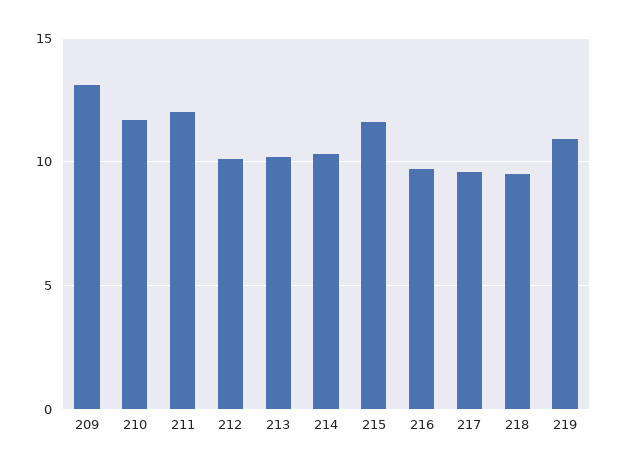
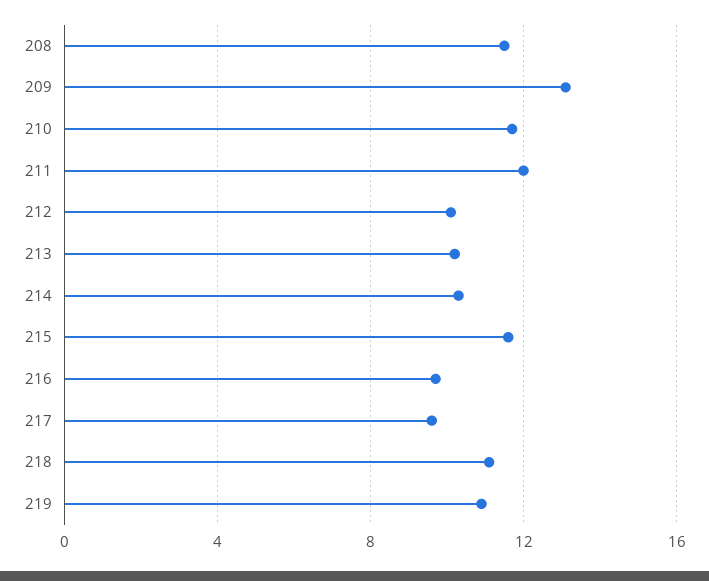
218: 9.5 -> 11
208: none -> 11.5

